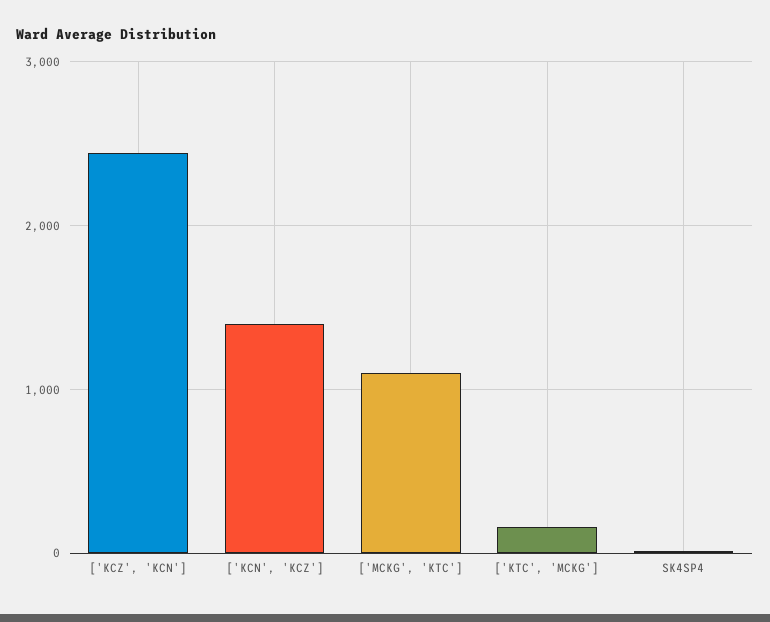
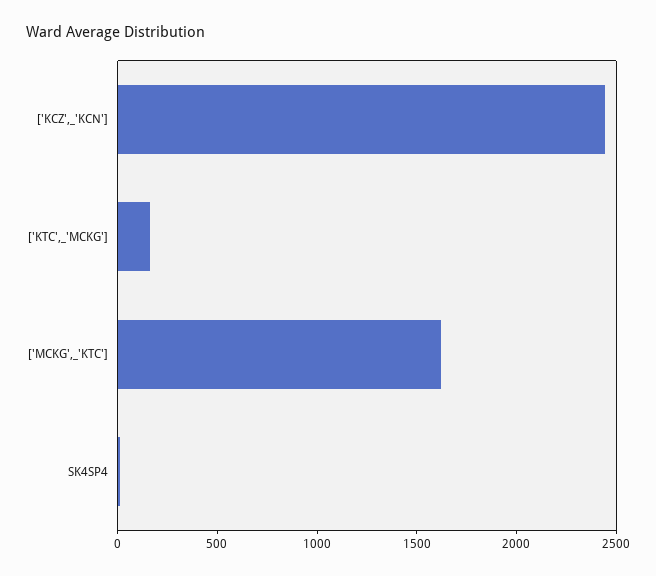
['KCN', 'KCZ']: 1400 -> none
['MCKG', 'KTC']: 1100 -> 1600

